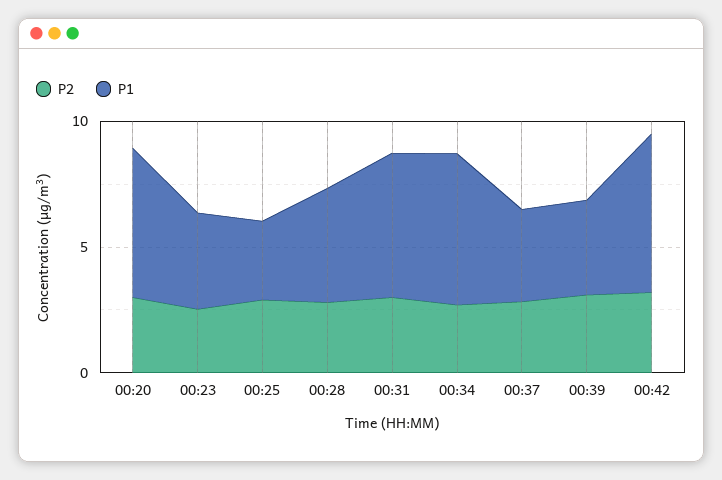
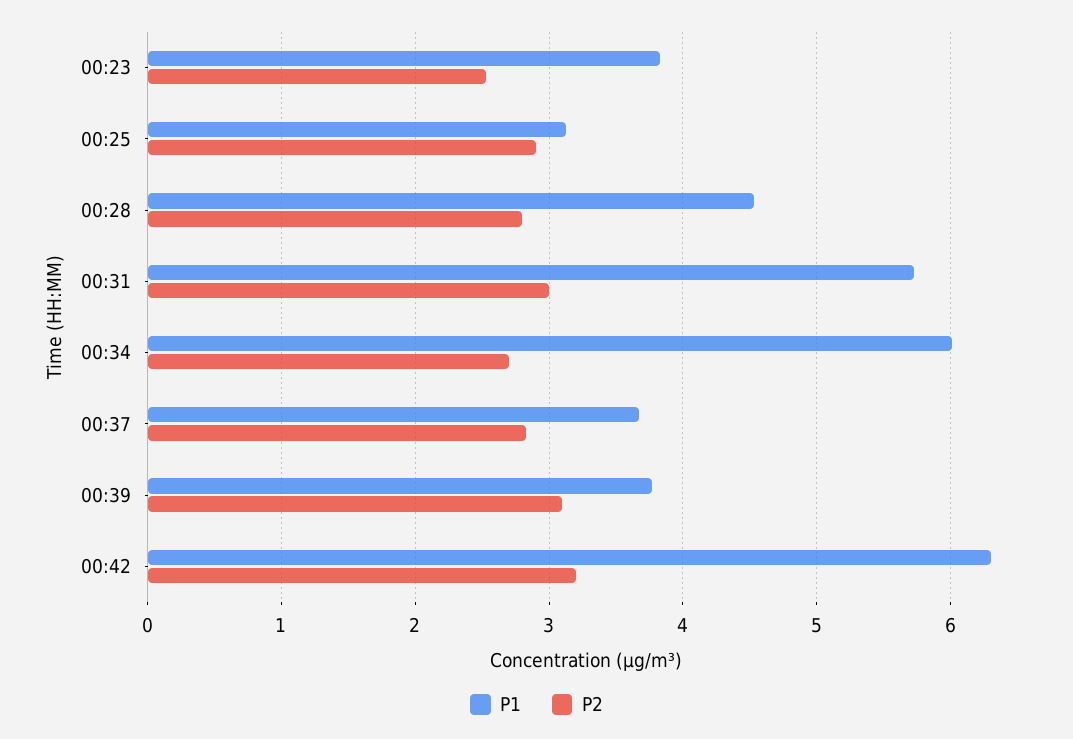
P2, 00:20: 3 -> none
P1, 00:20: 6 -> none

